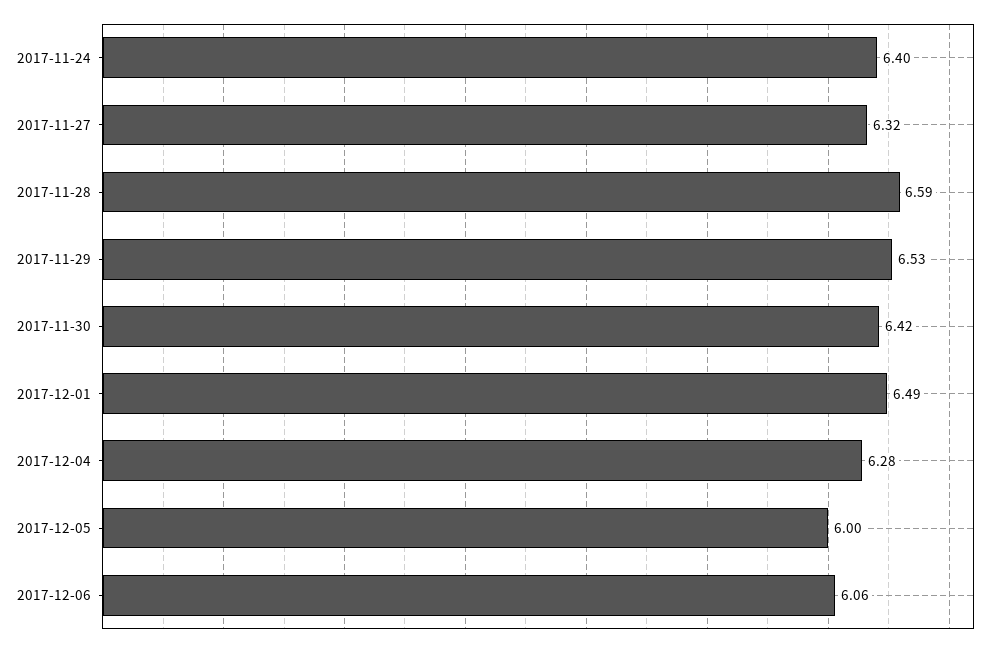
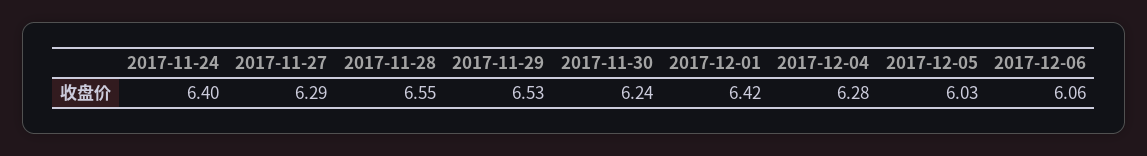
2017-11-27: 6.32 -> 6.29
2017-11-28: 6.59 -> 6.55
2017-11-30: 6.42 -> 6.24
2017-12-01: 6.49 -> 6.42
2017-12-05: 6 -> 6.03

